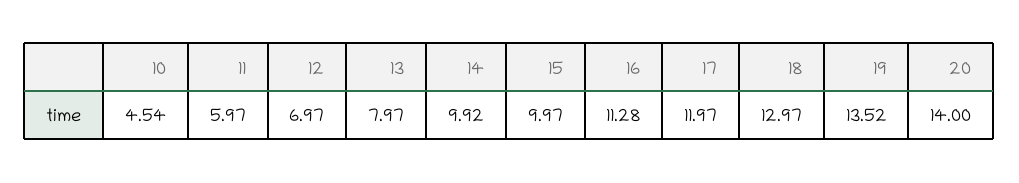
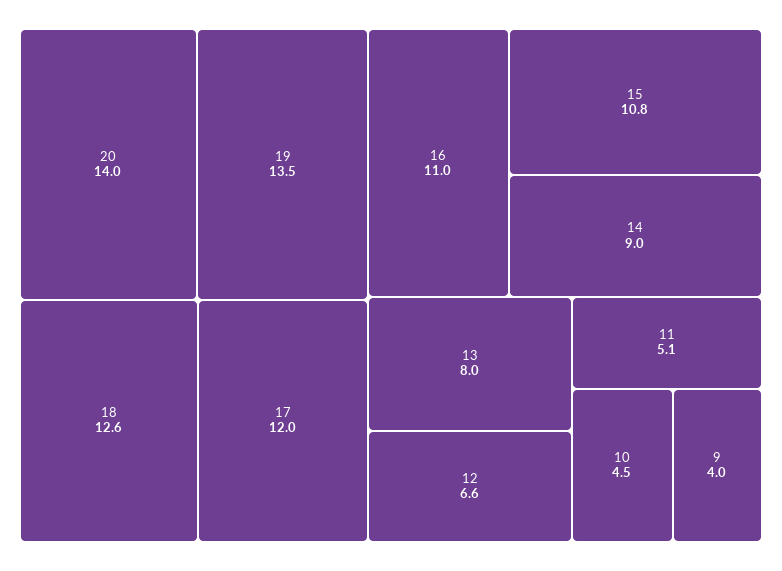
11: 5.97 -> 5.1
12: 6.97 -> 6.6
14: 9.92 -> 9
15: 9.97 -> 10.8
16: 11.28 -> 11
18: 12.97 -> 12.6
9: none -> 4

